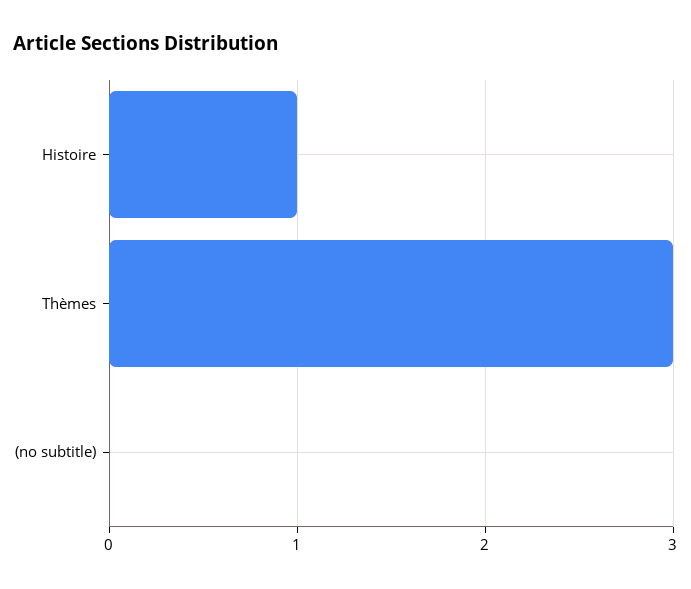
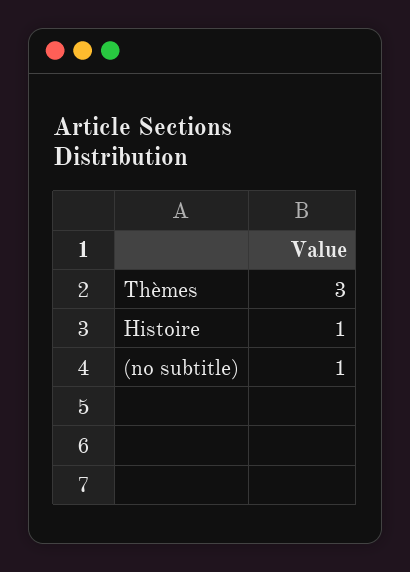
(no subtitle): 0 -> 1

